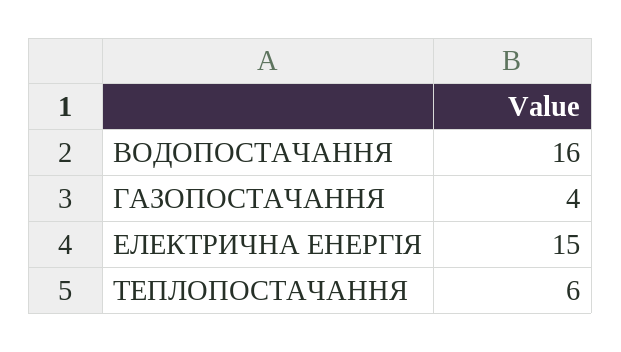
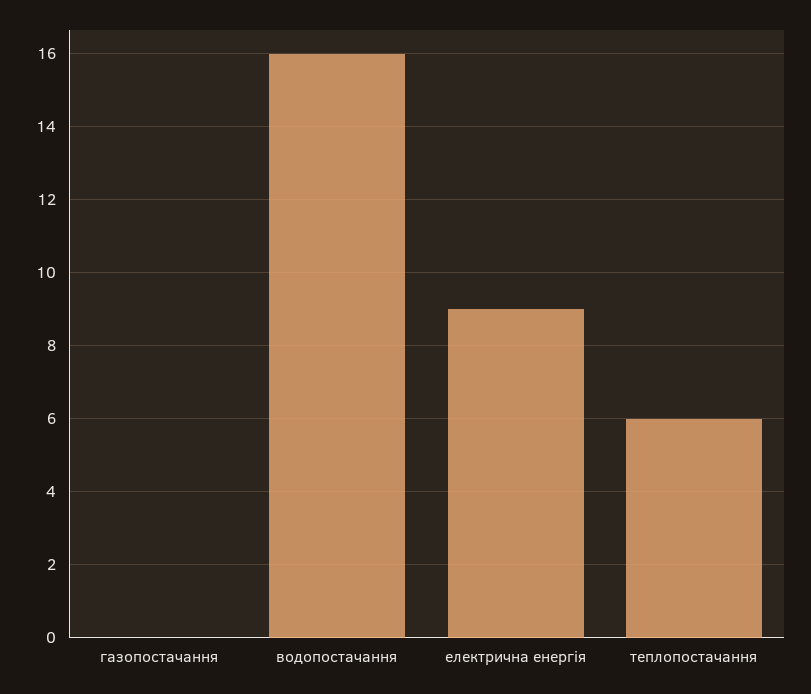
ГАЗОПОСТАЧАННЯ: 4 -> 0
ЕЛЕКТРИЧНА ЕНЕРГІЯ: 15 -> 9

